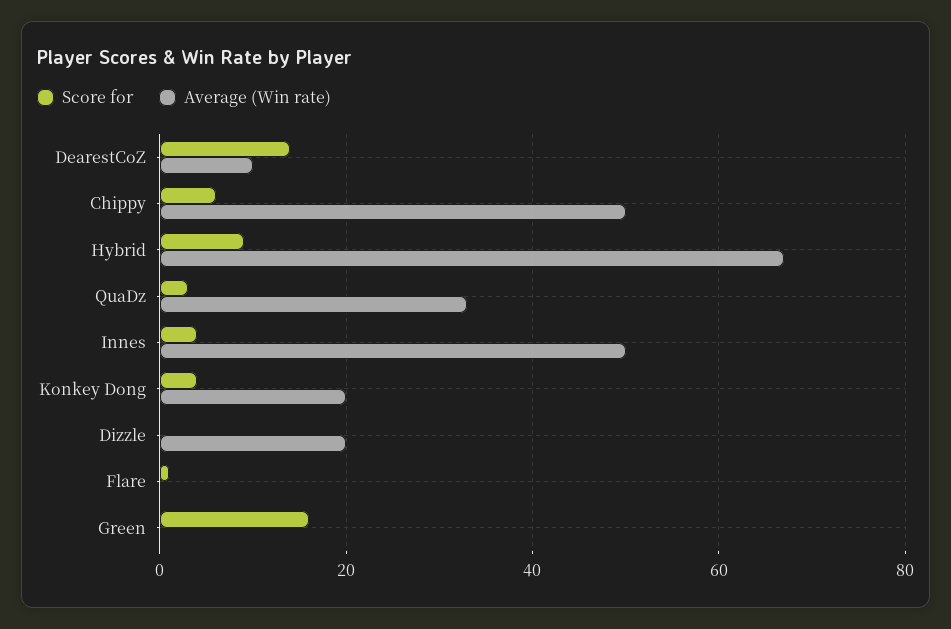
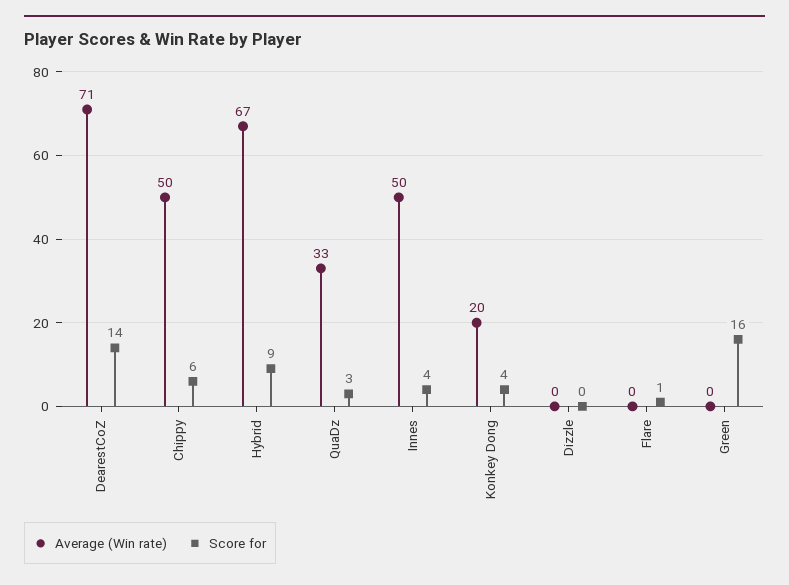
Average (Win rate), DearestCoZ: 10 -> 71
Average (Win rate), Dizzle: 20 -> 0

